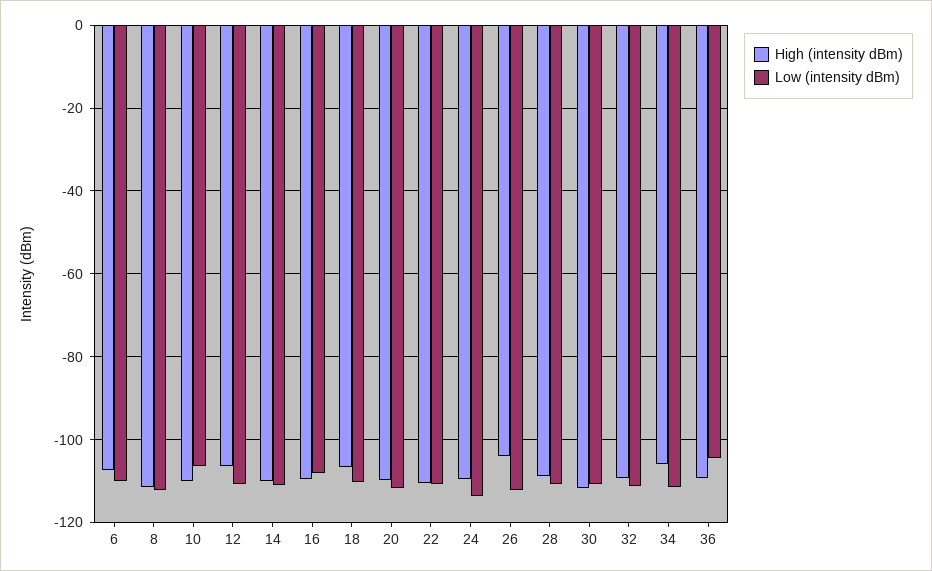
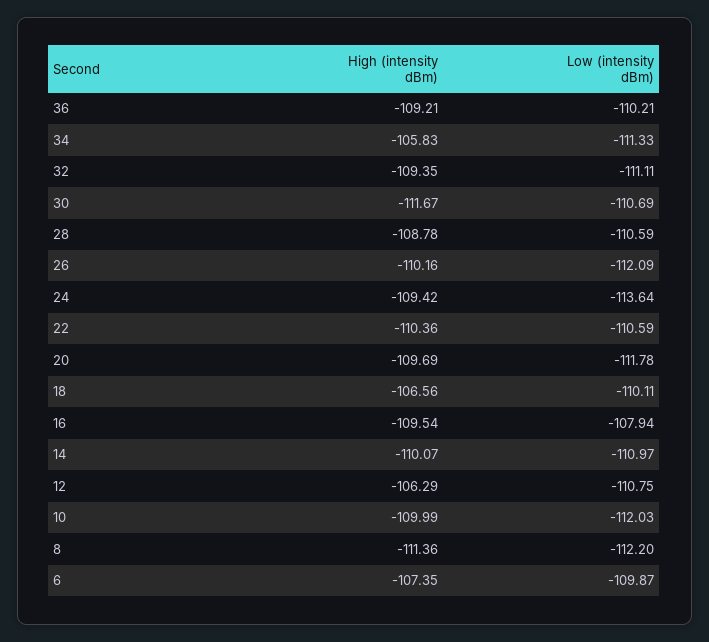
Low (intensity dBm), 10: -106 -> -112.03
High (intensity dBm), 26: -104 -> -110.16
Low (intensity dBm), 36: -104 -> -110.21

